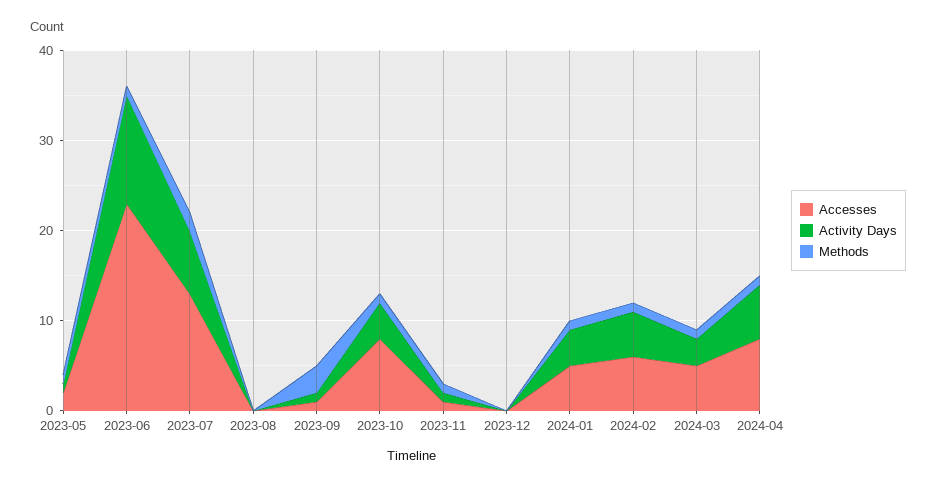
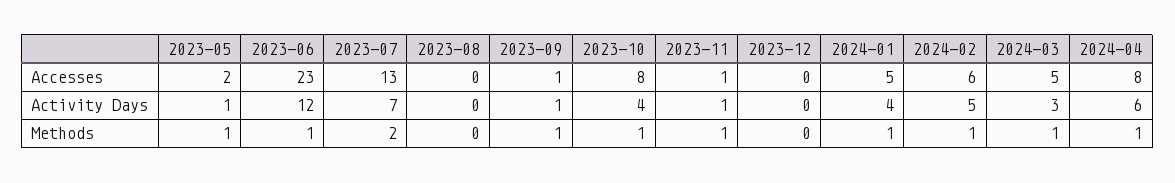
Methods, 2023-09: 3 -> 1

